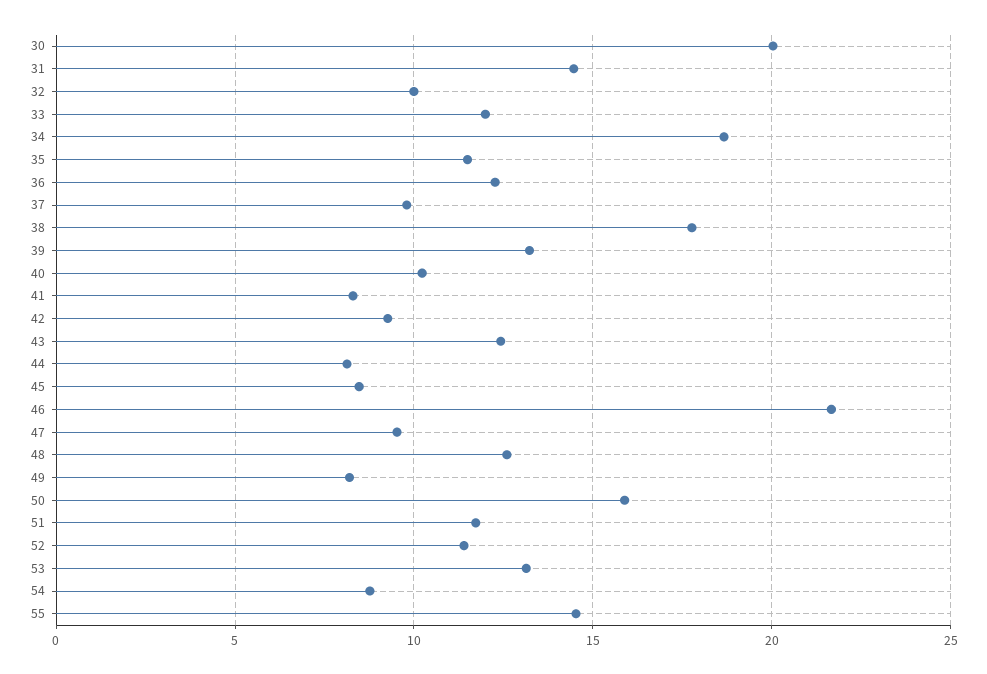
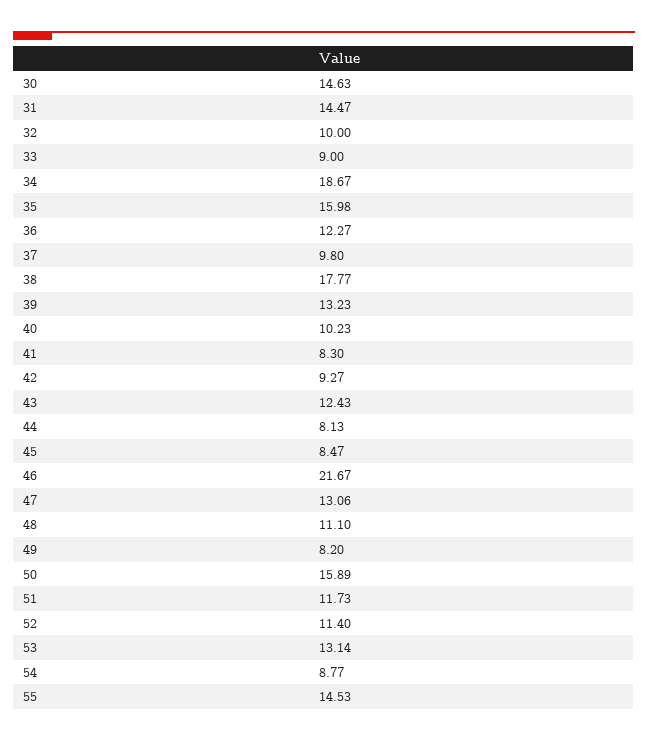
30: 20 -> 14.63
33: 12 -> 9
35: 11.5 -> 15.98
47: 9.5 -> 13.06
48: 12.5 -> 11.1

